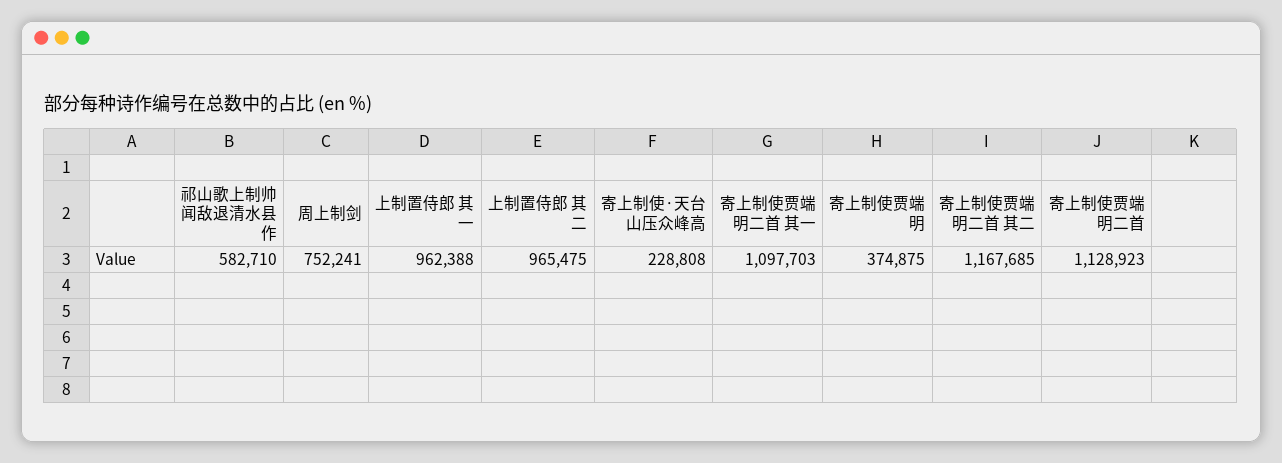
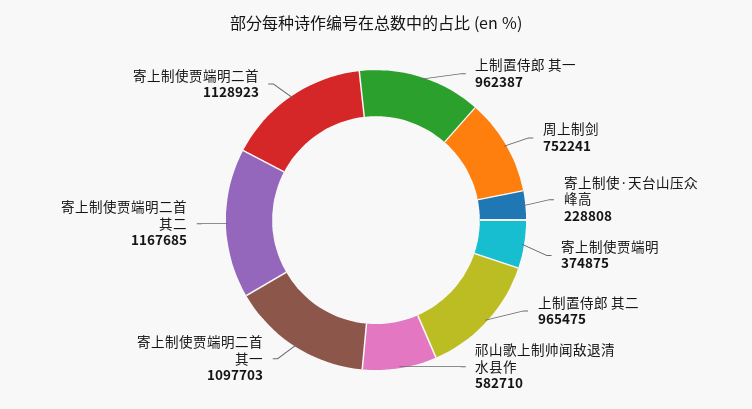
上制置侍郎 其一: 962388 -> 962387

